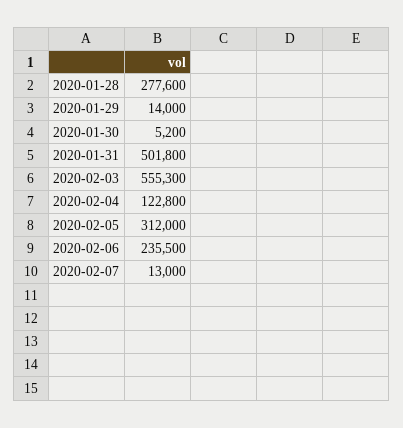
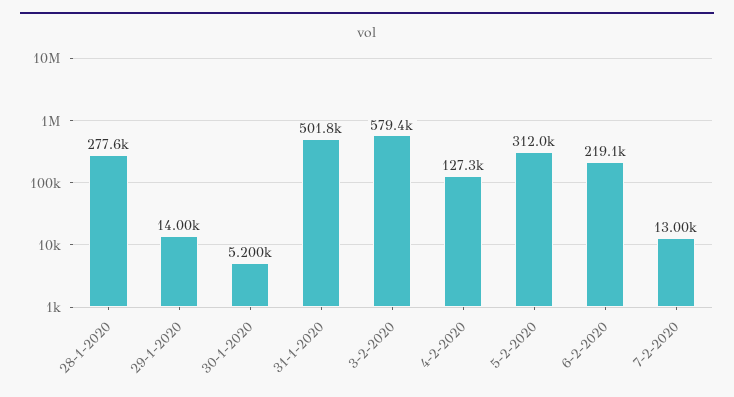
2020-02-03: 555300 -> 579400
2020-02-04: 122800 -> 127300
2020-02-06: 235500 -> 219100

